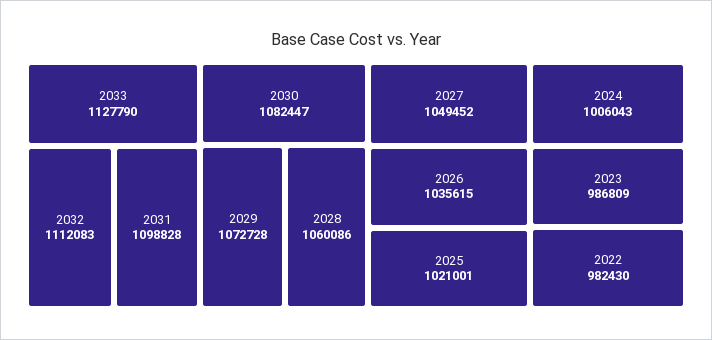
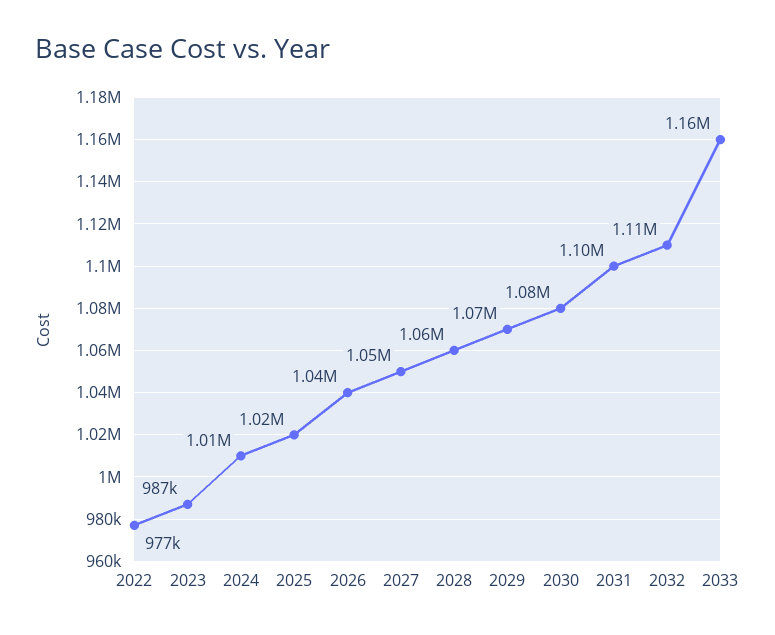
2033: 1127790 -> 1160000
2022: 982430 -> 977000

